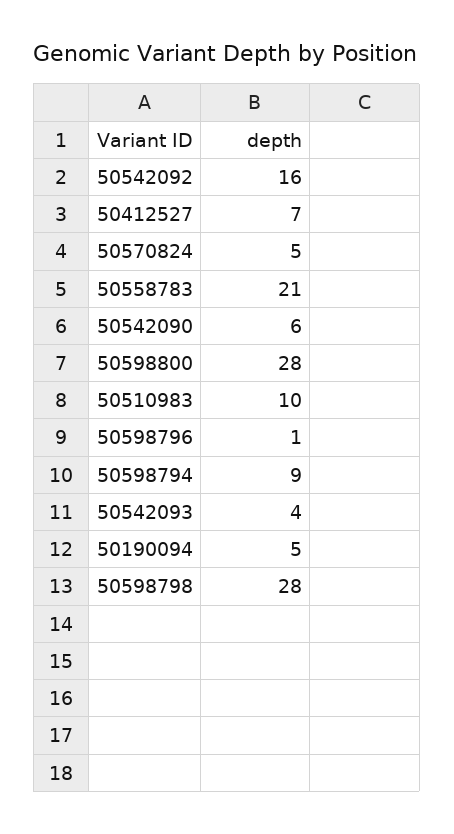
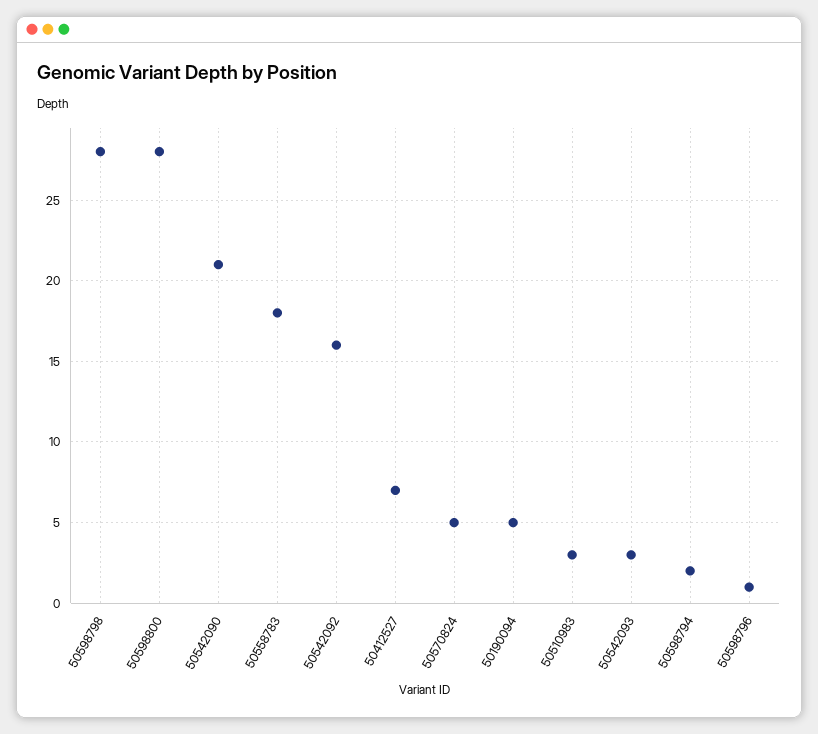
50558783: 21 -> 18
50542090: 6 -> 21
50510983: 10 -> 3
50598794: 9 -> 2
50542093: 4 -> 3

